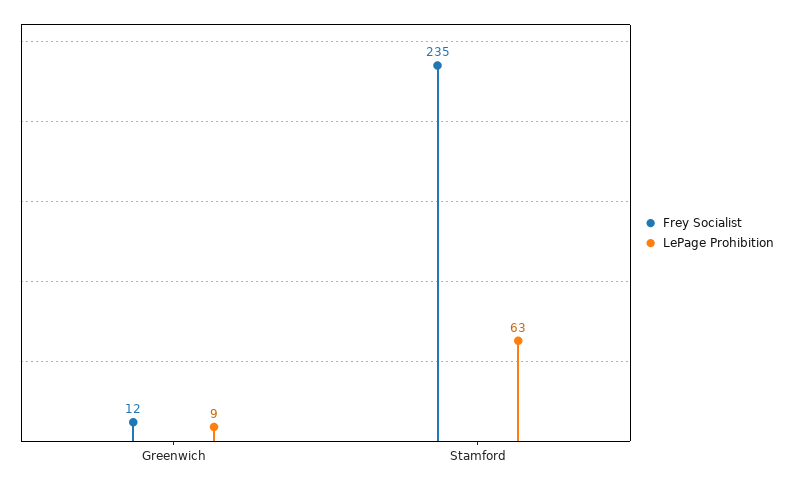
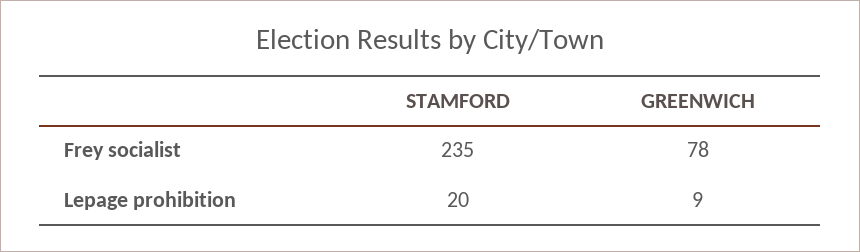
Frey Socialist, Greenwich: 12 -> 78
LePage Prohibition, Stamford: 63 -> 20

